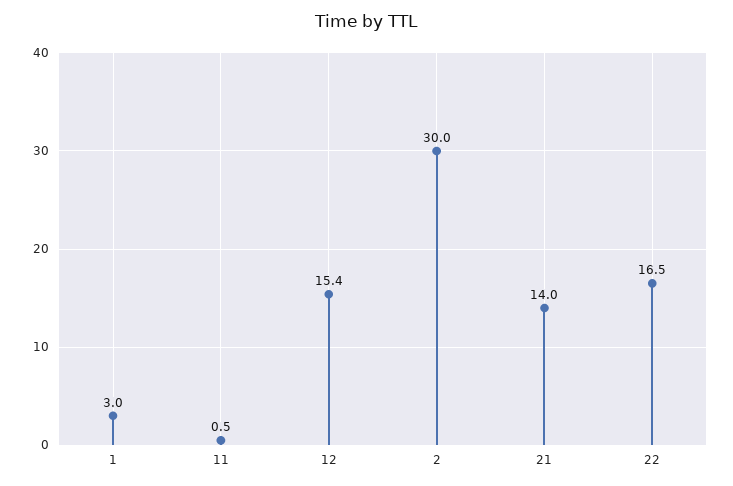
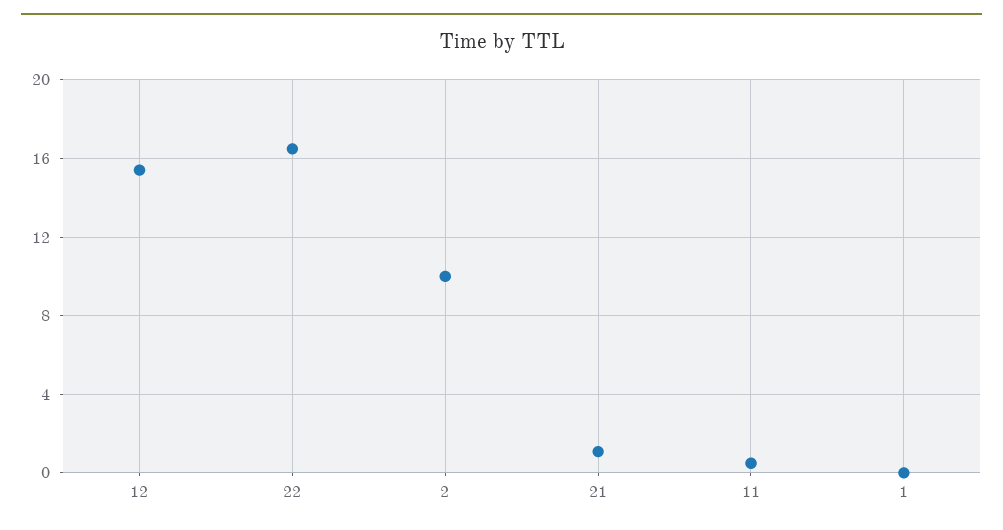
1: 3 -> 0
2: 30 -> 10
21: 14 -> 1

